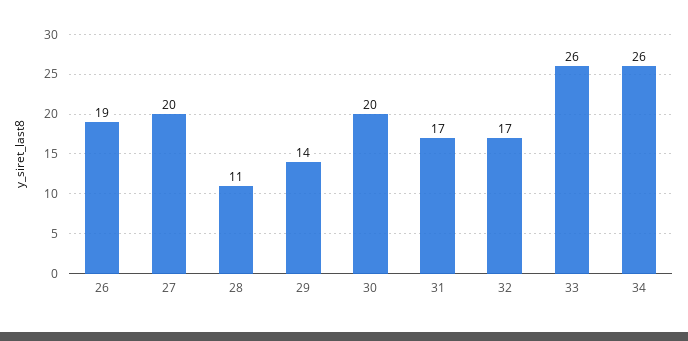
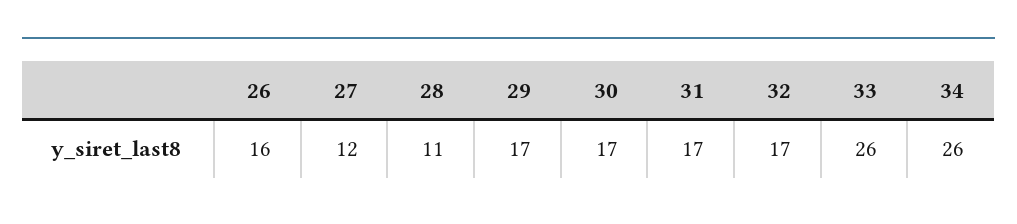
26: 19 -> 16
27: 20 -> 12
29: 14 -> 17
30: 20 -> 17

